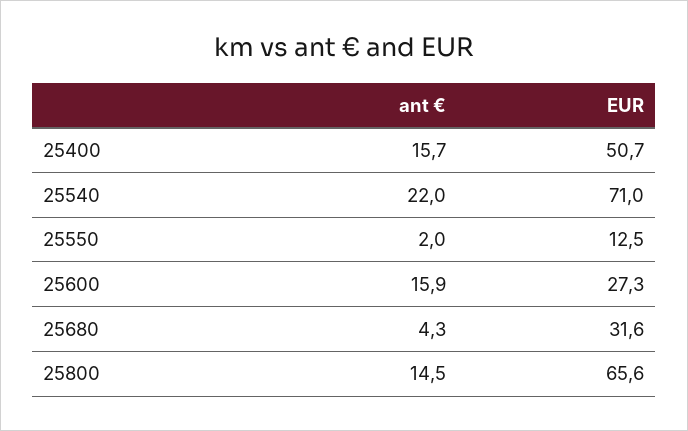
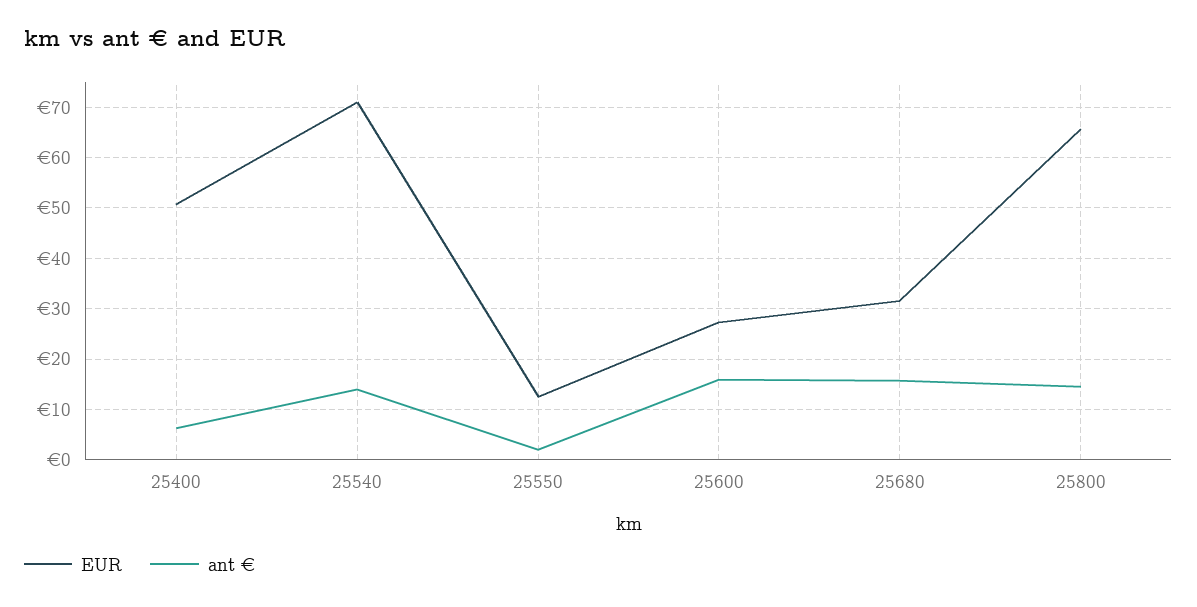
ant €, 25400: 15.7 -> 6
ant €, 25540: 22 -> 14
ant €, 25680: 4.3 -> 16

